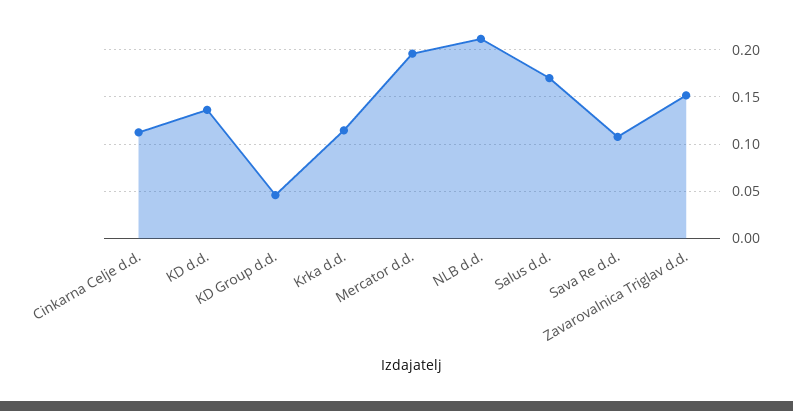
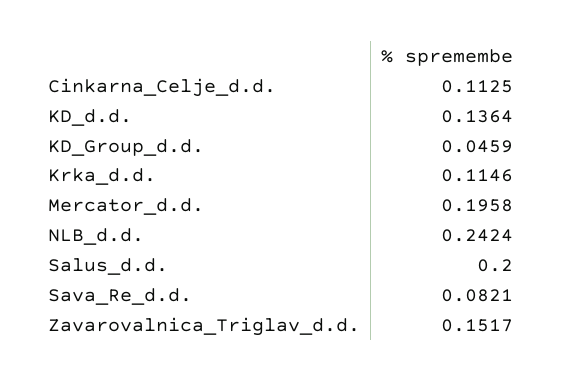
NLB d.d.: 0.21 -> 0.2424
Salus d.d.: 0.17 -> 0.2
Sava Re d.d.: 0.11 -> 0.0821

